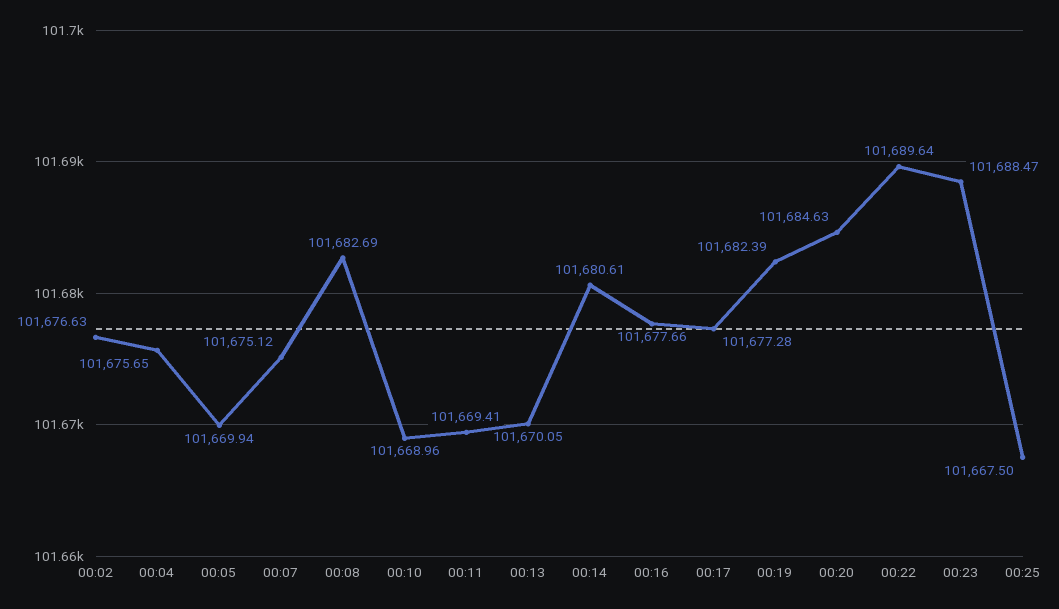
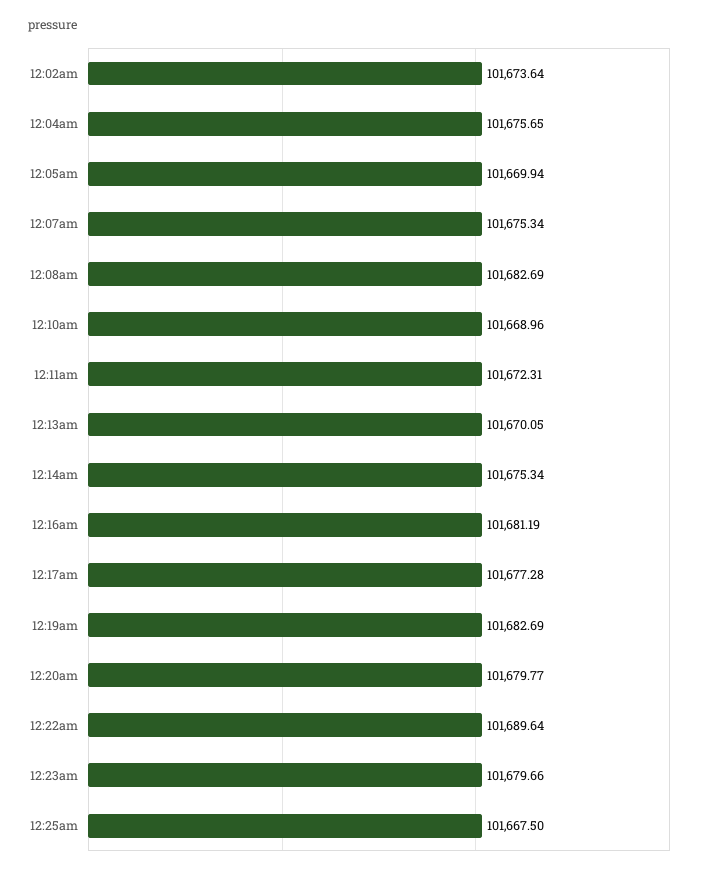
00:02: 101676.63 -> 101673.64
00:07: 101675.12 -> 101675.34
00:11: 101669.41 -> 101672.31
00:14: 101680.61 -> 101675.34
00:16: 101677.66 -> 101681.19
00:19: 101682.39 -> 101682.69
00:20: 101684.63 -> 101679.77
00:23: 101688.47 -> 101679.66

